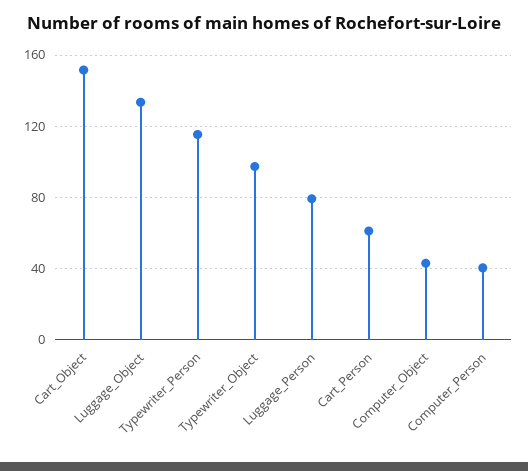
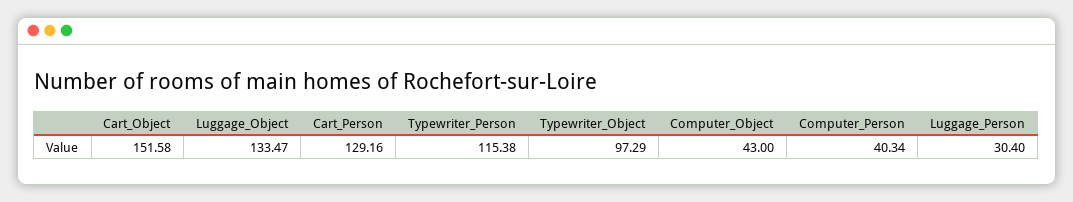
Luggage_Person: 80 -> 30.4
Cart_Person: 60 -> 129.16

